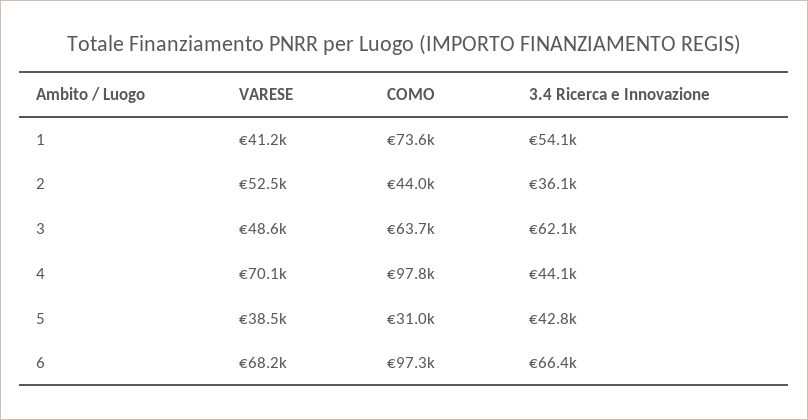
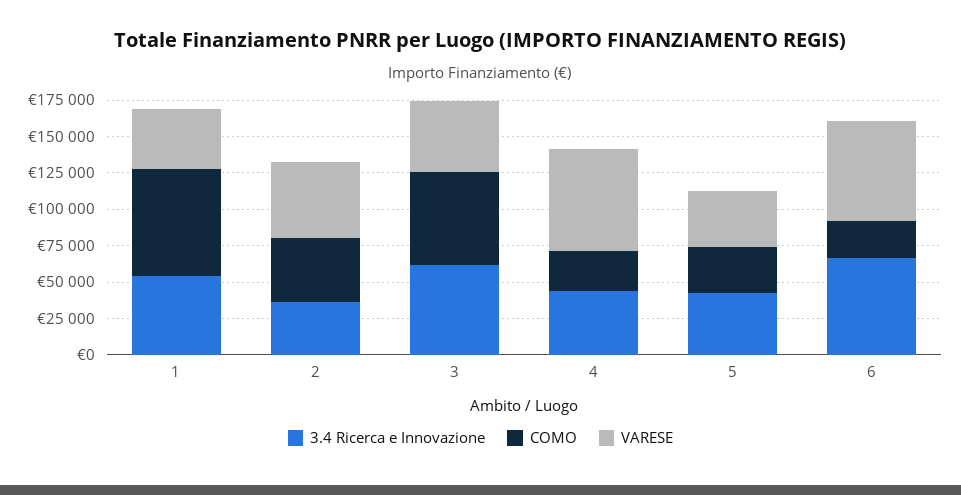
COMO, 4: 97800 -> 25000
COMO, 6: 97300 -> 25000

